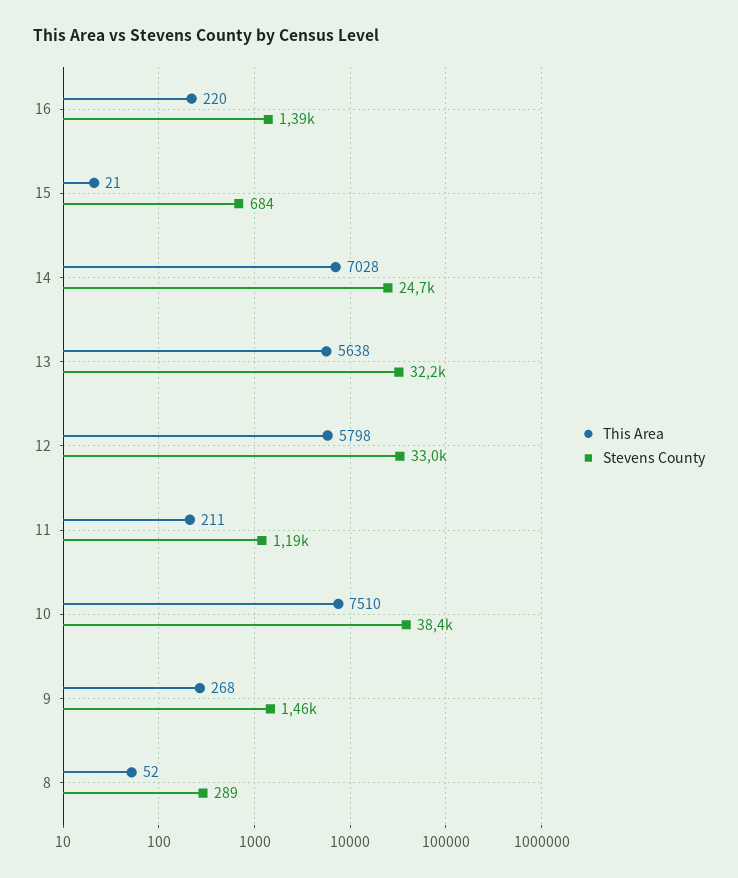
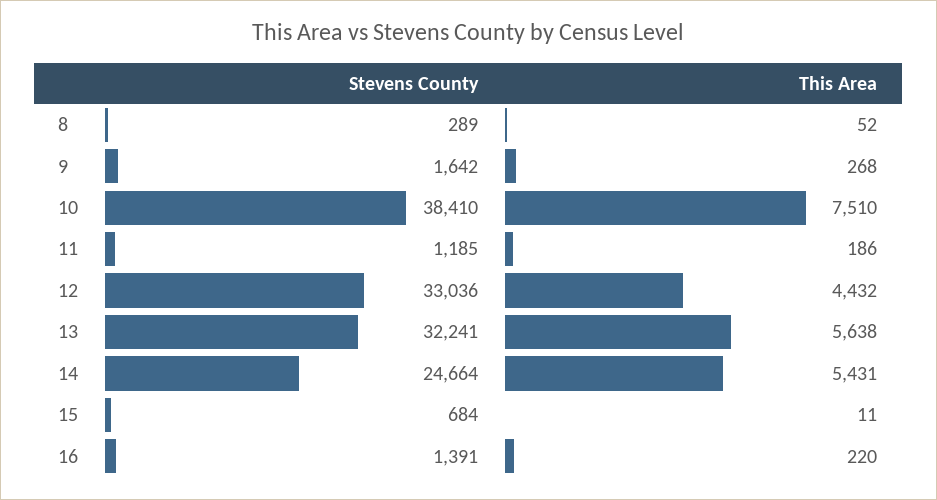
This Area, 15: 21 -> 11
This Area, 14: 7028 -> 5431
This Area, 12: 5798 -> 4432
This Area, 11: 211 -> 186
Stevens County, 9: 1460 -> 1642

